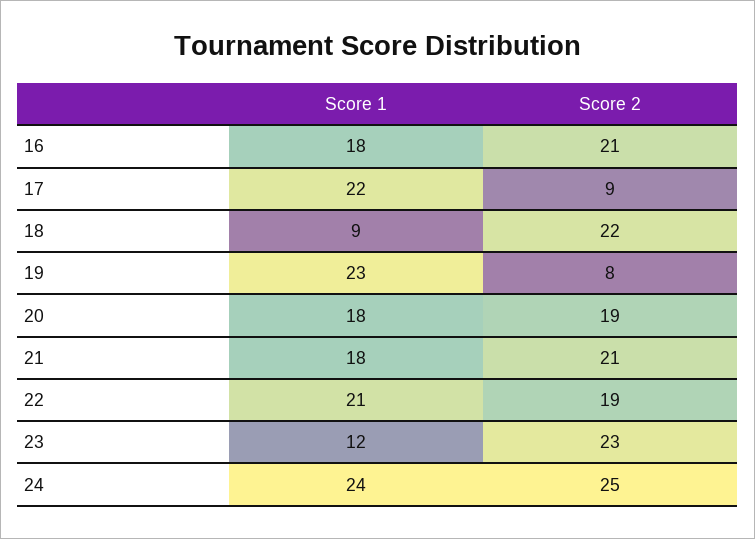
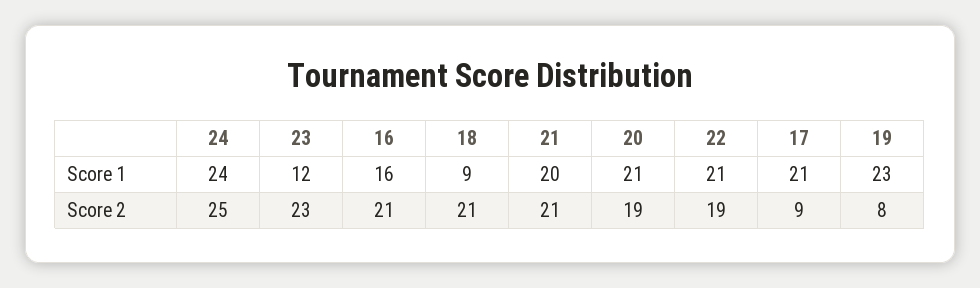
Score 1, 16: 18 -> 16
Score 1, 17: 22 -> 21
Score 2, 18: 22 -> 21
Score 1, 20: 18 -> 21
Score 1, 21: 18 -> 20

